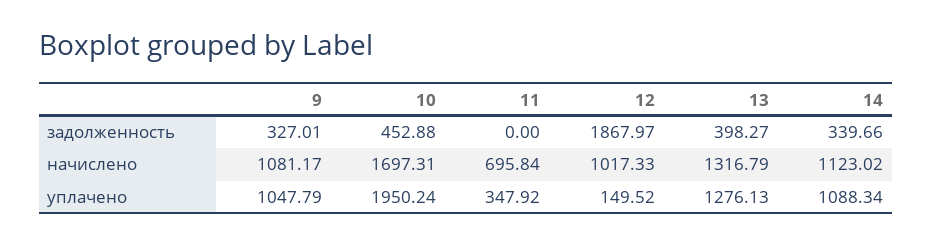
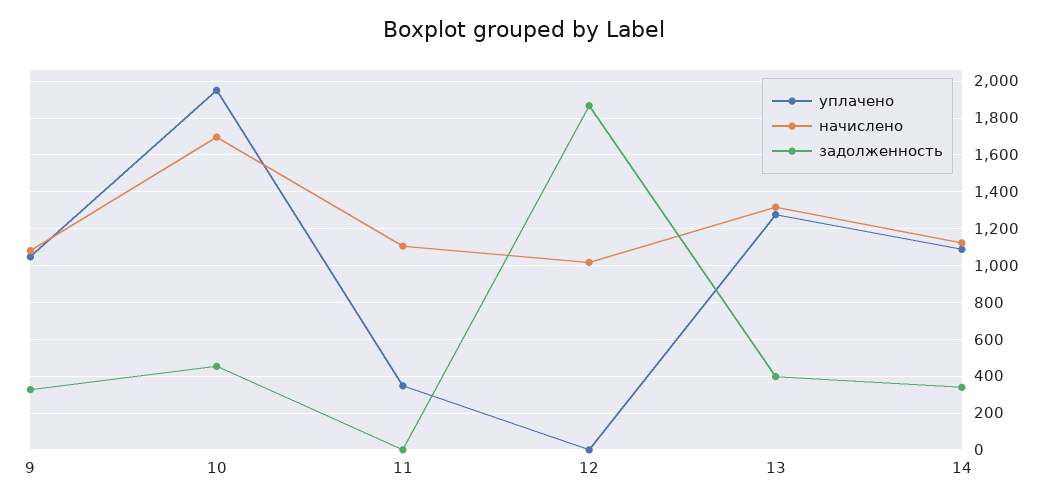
начислено, 11: 695.84 -> 1100
уплачено, 12: 149.52 -> 0

